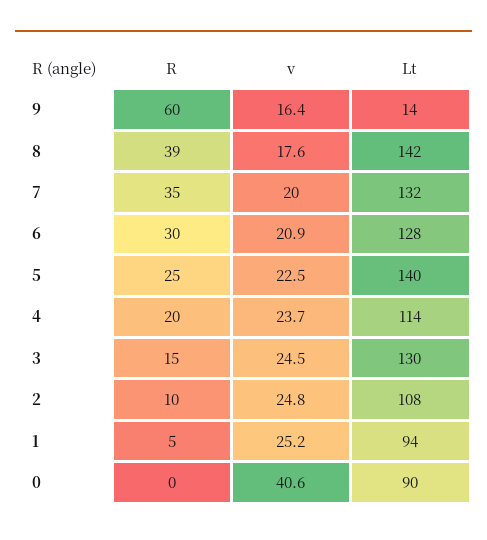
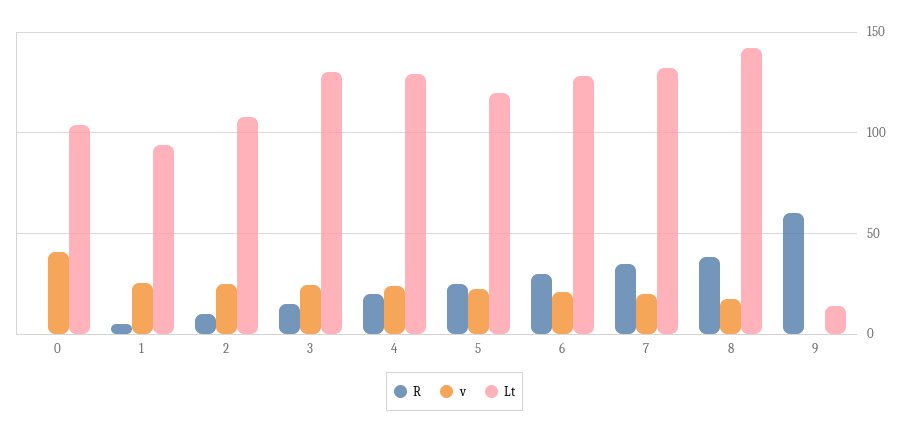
v, 9: 16.4 -> 0
Lt, 5: 140 -> 120
Lt, 4: 114 -> 130
Lt, 0: 90 -> 105

